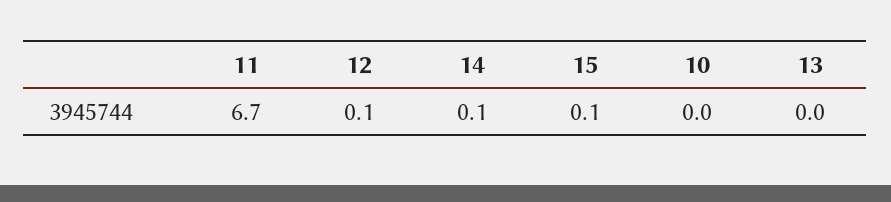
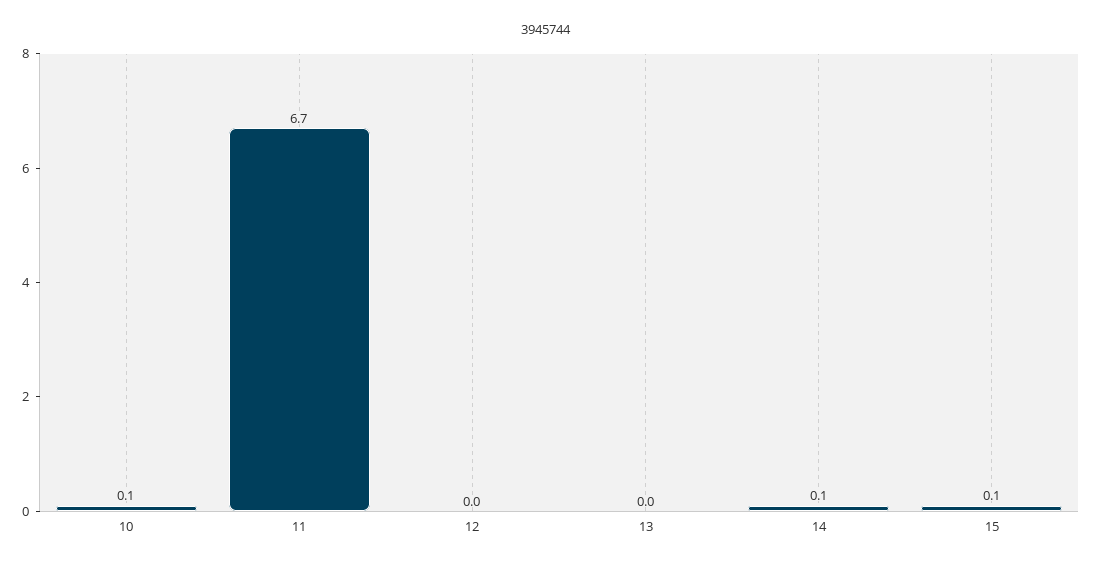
12: 0.1 -> 0
10: 0 -> 0.1

